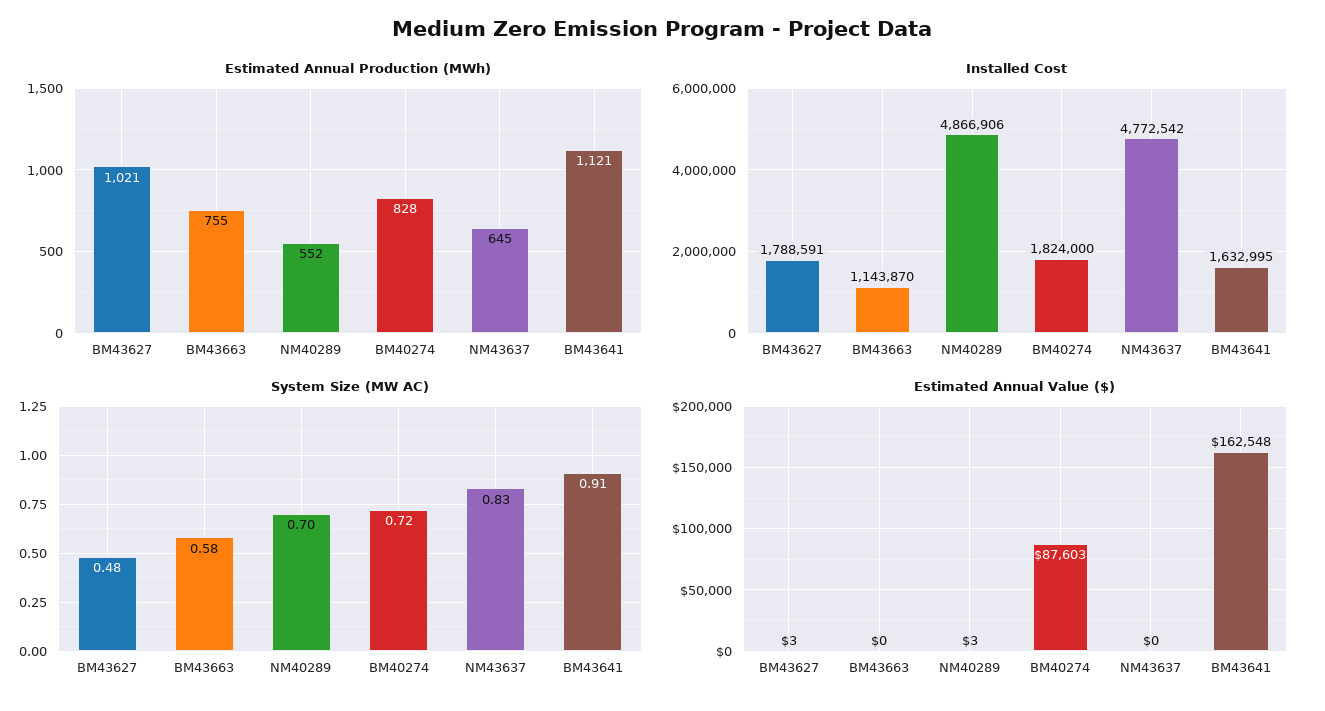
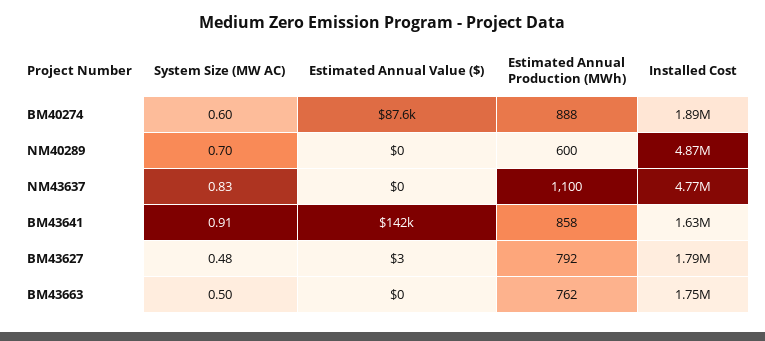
Estimated Annual Production (MWh), BM43627: 1021 -> 792
Estimated Annual Production (MWh), BM43663: 755 -> 762
Estimated Annual Production (MWh), NM40289: 552 -> 600
Estimated Annual Production (MWh), BM40274: 828 -> 888
Estimated Annual Production (MWh), NM43637: 645 -> 1100
Estimated Annual Production (MWh), BM43641: 1121 -> 858
Installed Cost, BM43663: 1143870 -> 1750000
Installed Cost, BM40274: 1824000 -> 1890000
System Size (MW AC), BM43663: 0.58 -> 0.5
System Size (MW AC), BM40274: 0.72 -> 0.6
Estimated Annual Value ($), NM40289: 3 -> 0
Estimated Annual Value ($), BM43641: 162548 -> 142000

